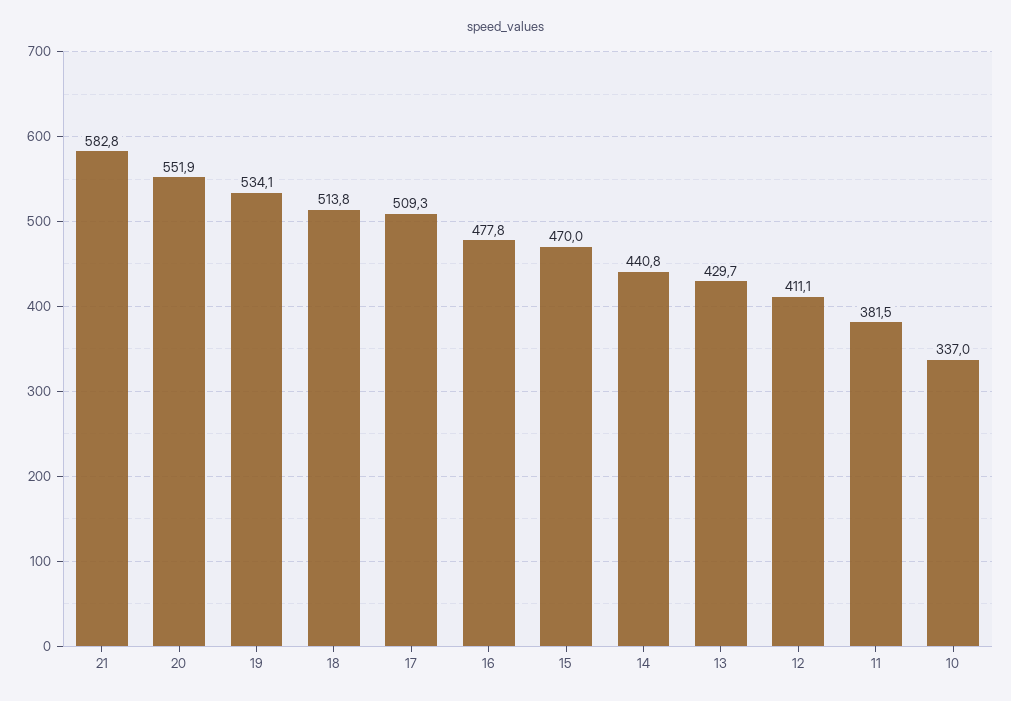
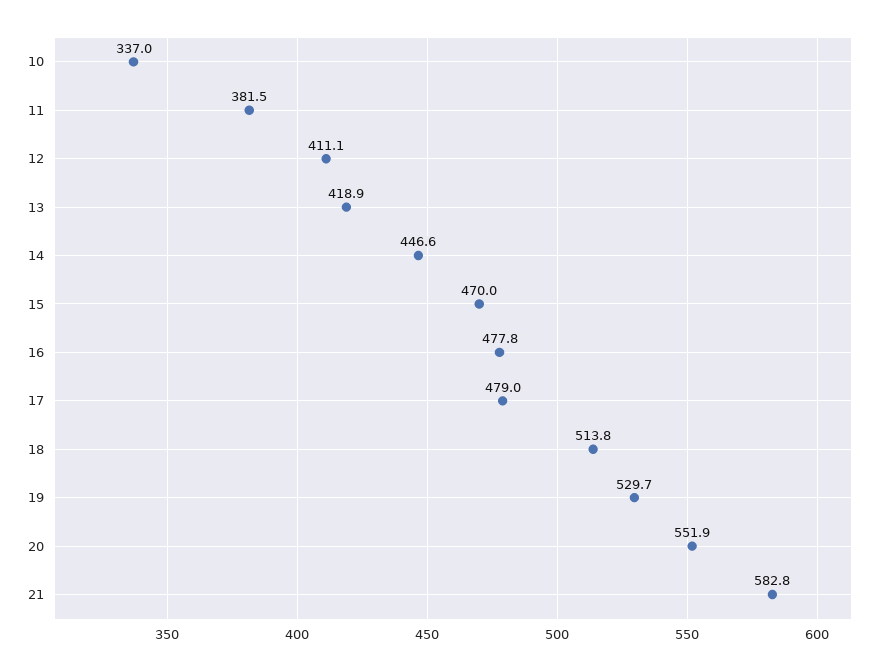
19: 534.1 -> 529.7
17: 509.3 -> 479
14: 440.8 -> 446.6
13: 429.7 -> 418.9

